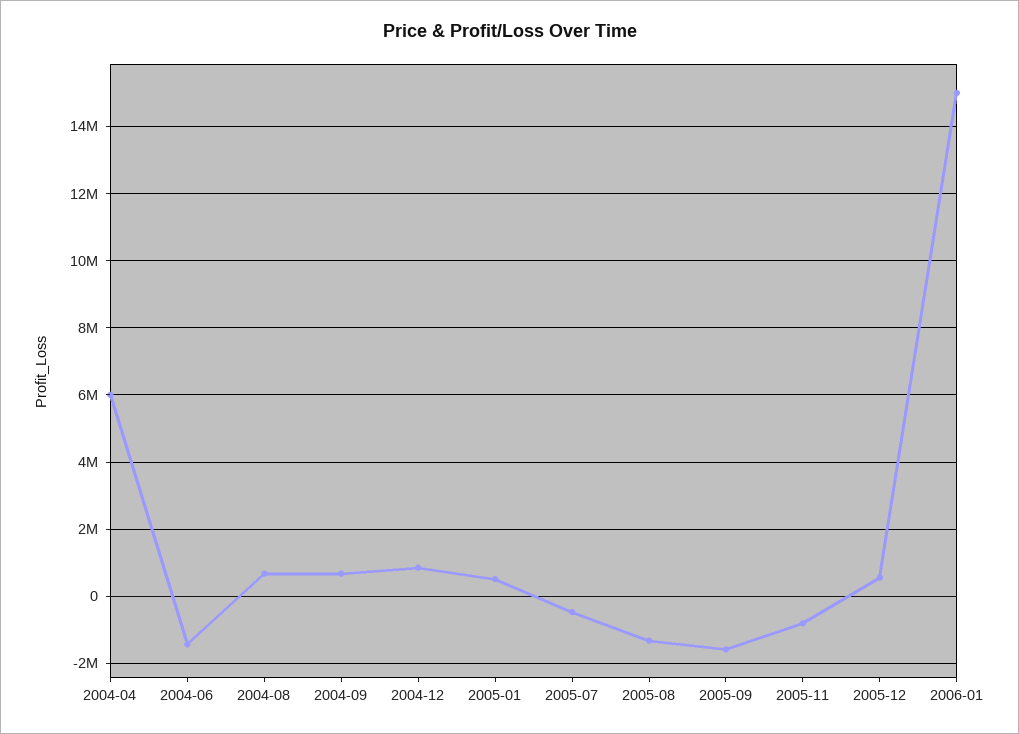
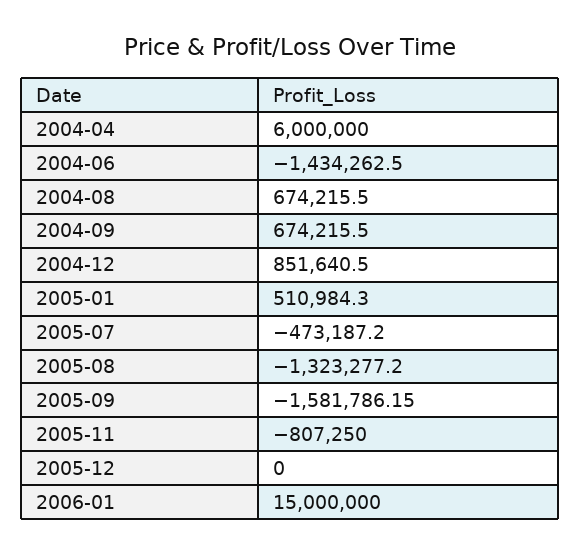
2005-12: 600000 -> 0

